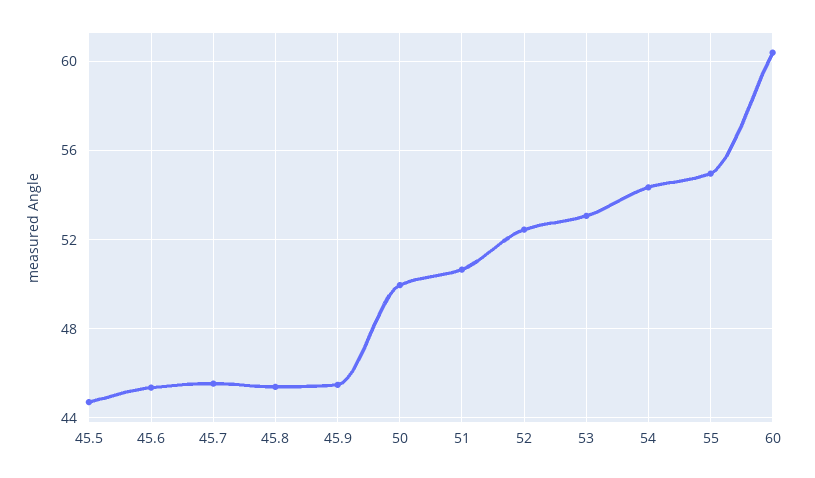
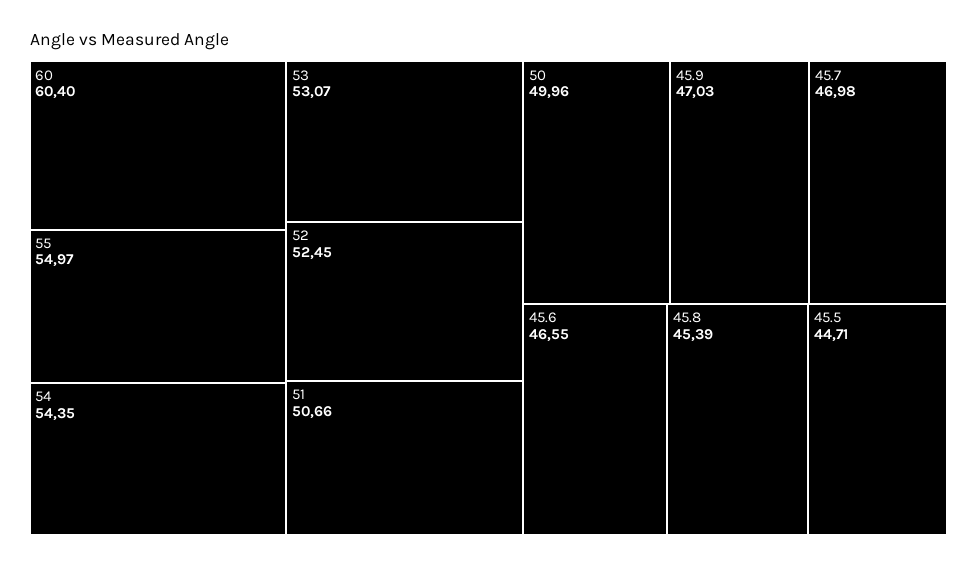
45.6: 45.5 -> 46.55
45.7: 45.5 -> 46.98
45.9: 45.5 -> 47.03

